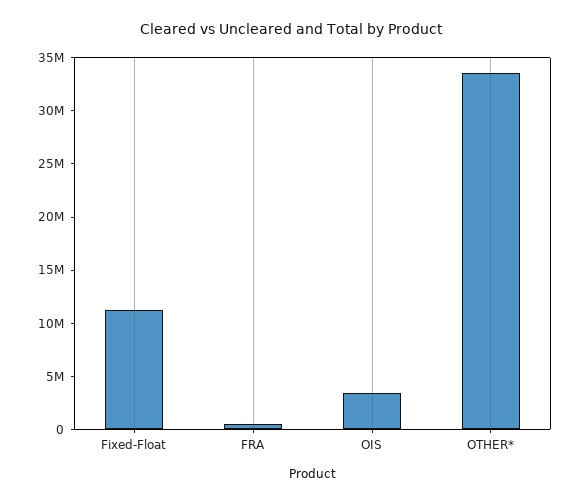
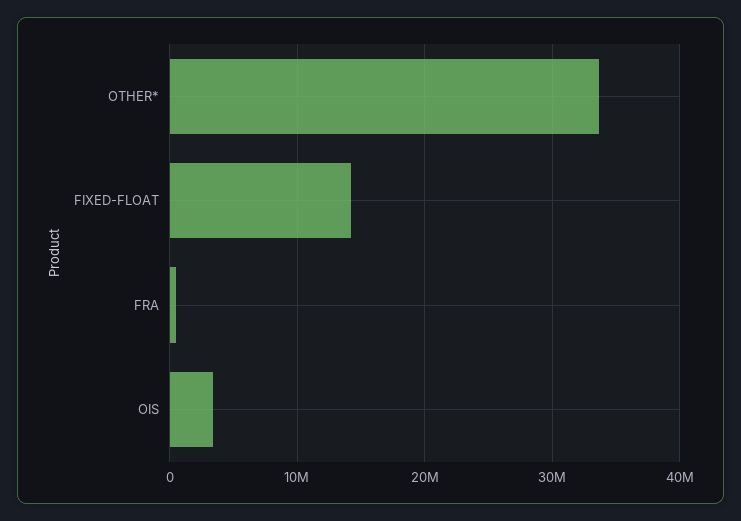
Fixed-Float: 11000000 -> 14000000

